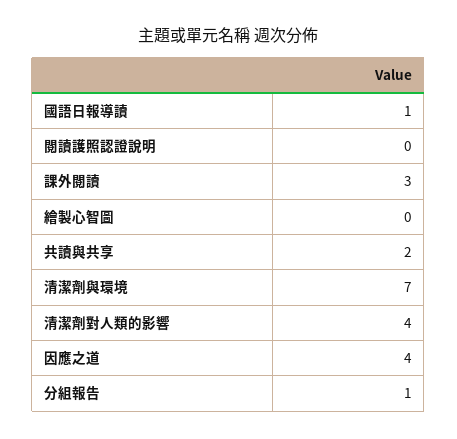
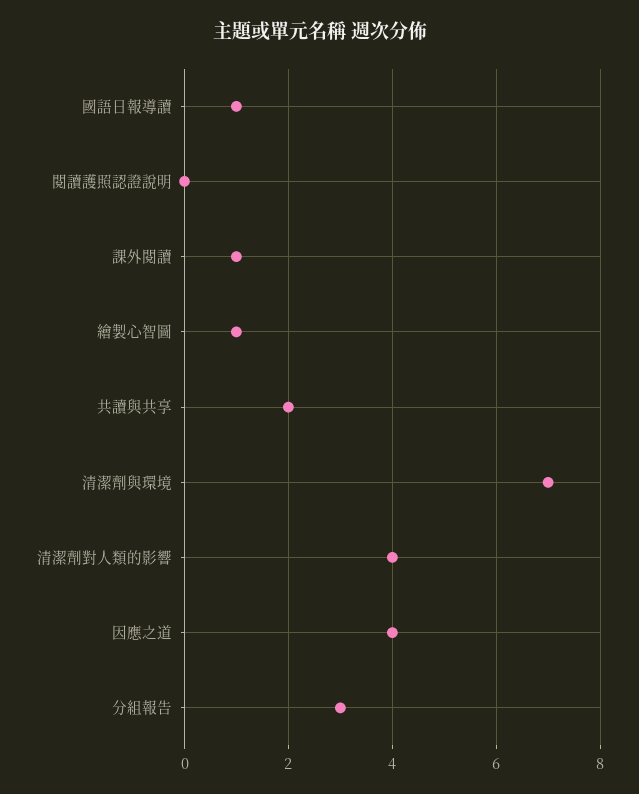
課外閱讀: 3 -> 1
繪製心智圖: 0 -> 1
分組報告: 1 -> 3

